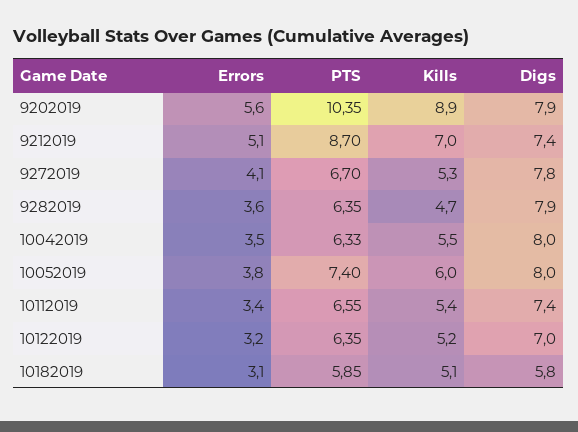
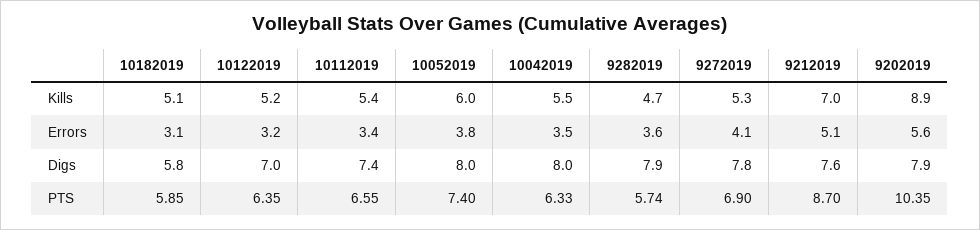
Digs, 9212019: 7.4 -> 7.6
PTS, 9272019: 6.7 -> 6.9
PTS, 9282019: 6.35 -> 5.74

